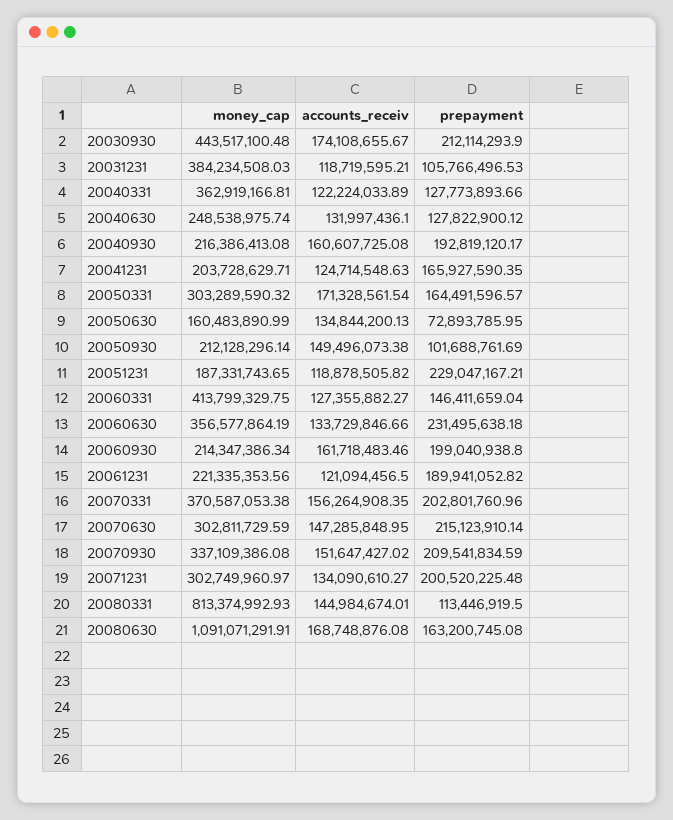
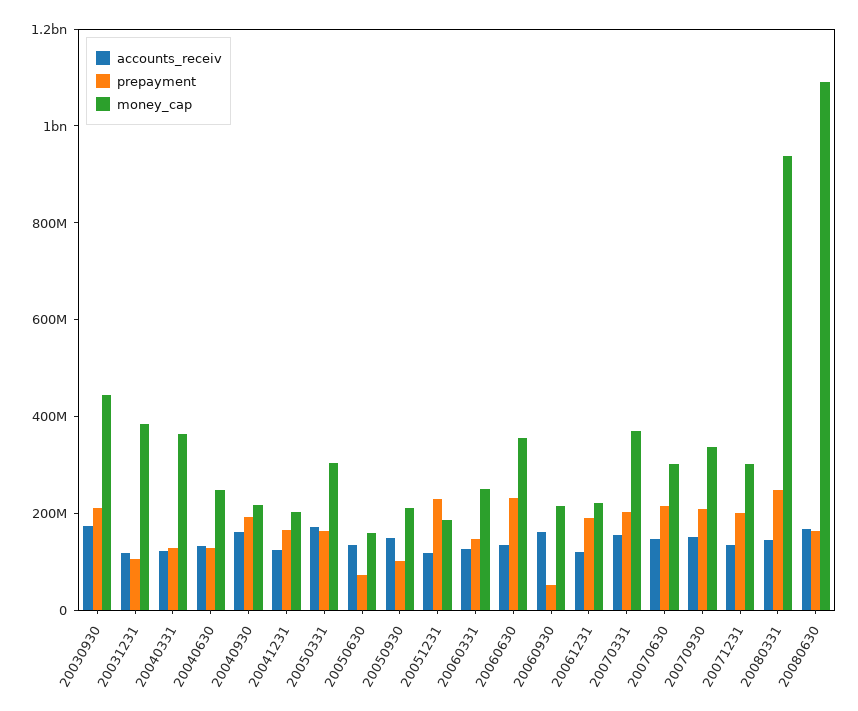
money_cap, 20060331: 413799329.75 -> 250000000
prepayment, 20060930: 199040938.8 -> 50000000
money_cap, 20080331: 813374992.93 -> 950000000
prepayment, 20080331: 113446919.5 -> 250000000

